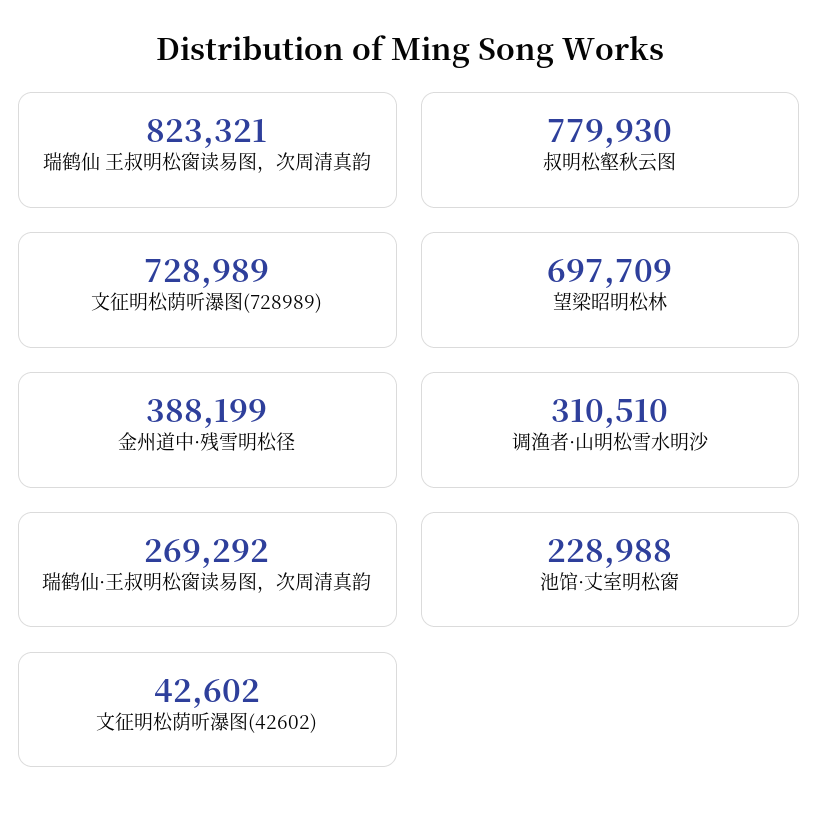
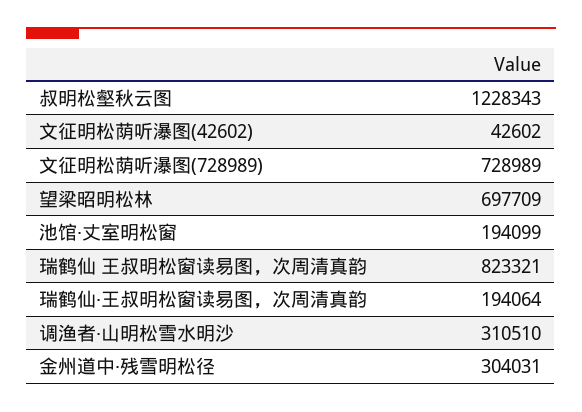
叔明松壑秋云图: 779930 -> 1228343
金州道中·残雪明松径: 388199 -> 304031
瑞鹤仙·王叔明松窗读易图，次周清真韵: 269292 -> 194064
池馆·丈室明松窗: 228988 -> 194099

